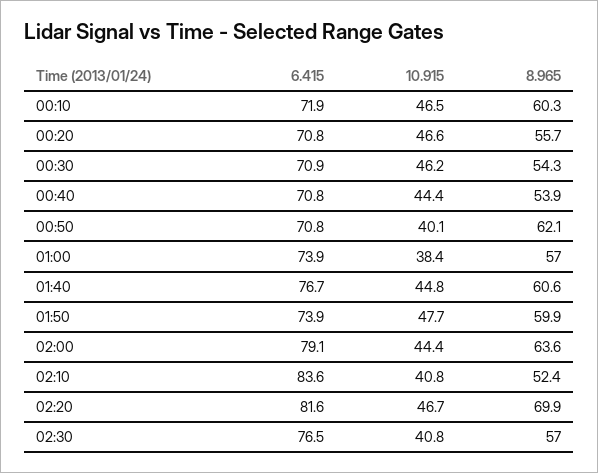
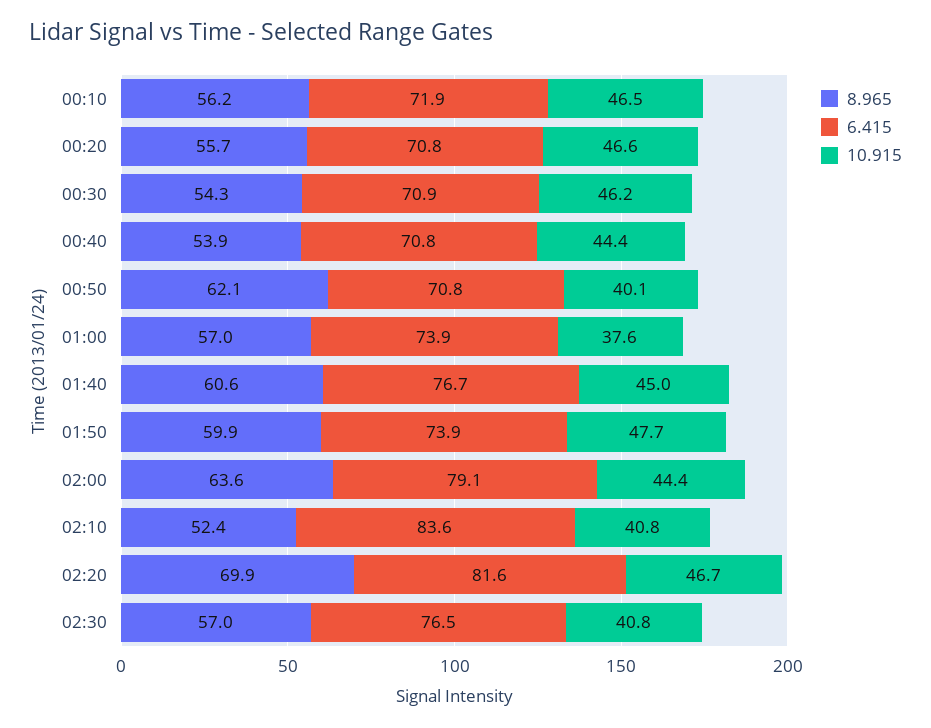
8.965, 00:10: 60.3 -> 56.2
10.915, 01:00: 38.4 -> 37.6
10.915, 01:40: 44.8 -> 45

